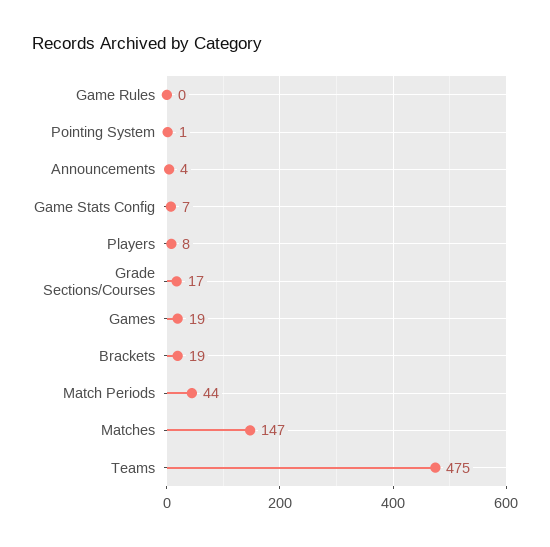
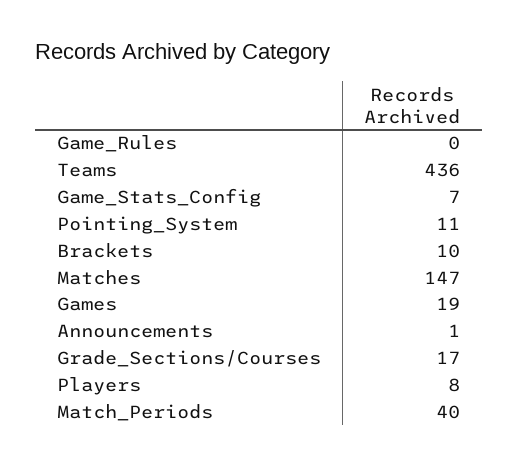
Pointing System: 1 -> 11
Announcements: 4 -> 1
Brackets: 19 -> 10
Match Periods: 44 -> 40
Teams: 475 -> 436

